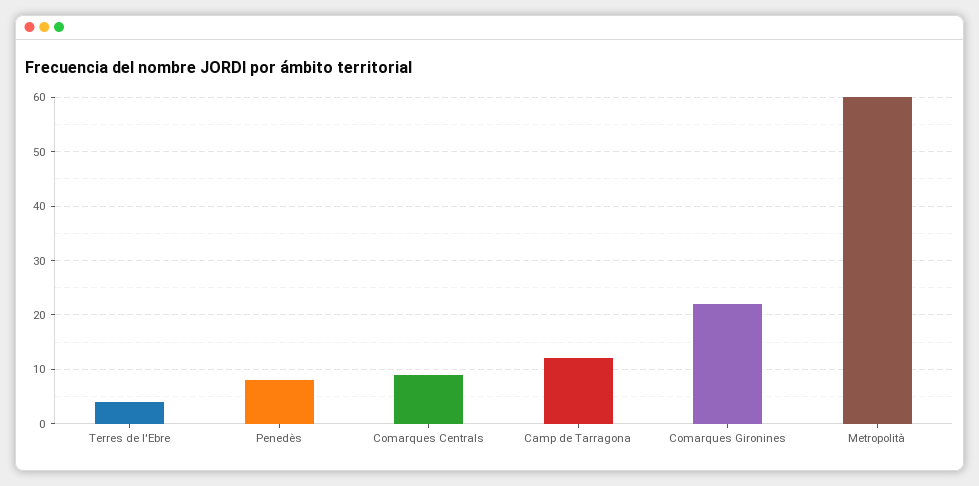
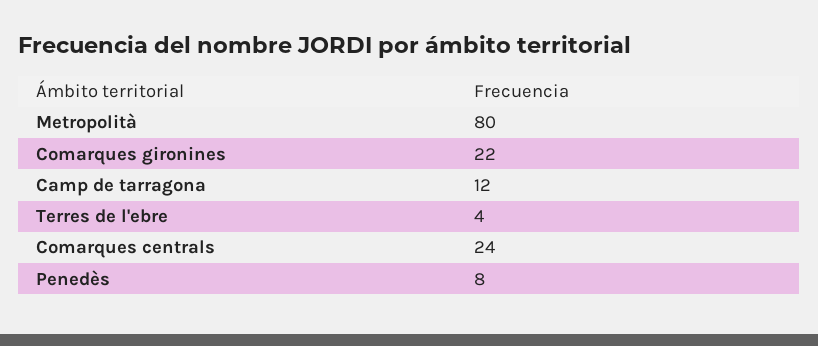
Comarques Centrals: 10 -> 24
Metropolità: 60 -> 80

